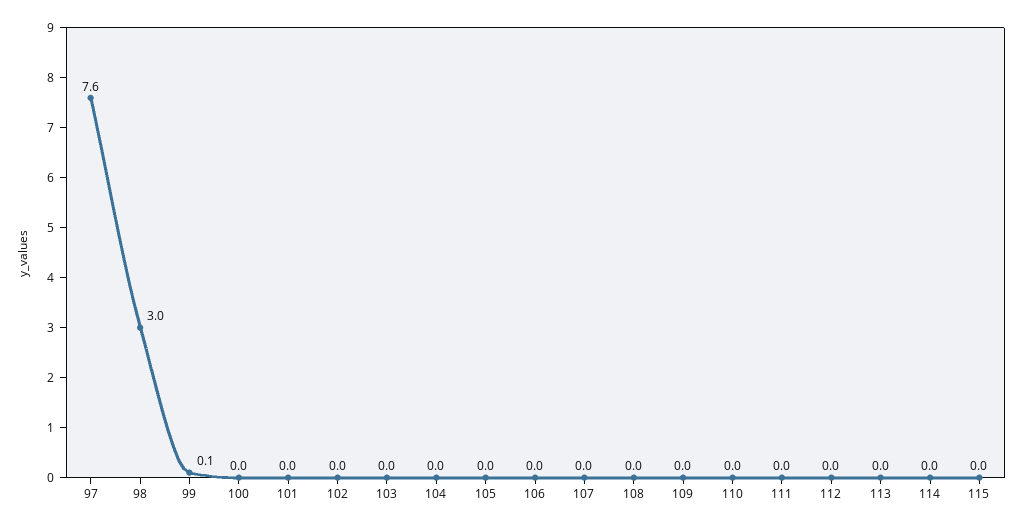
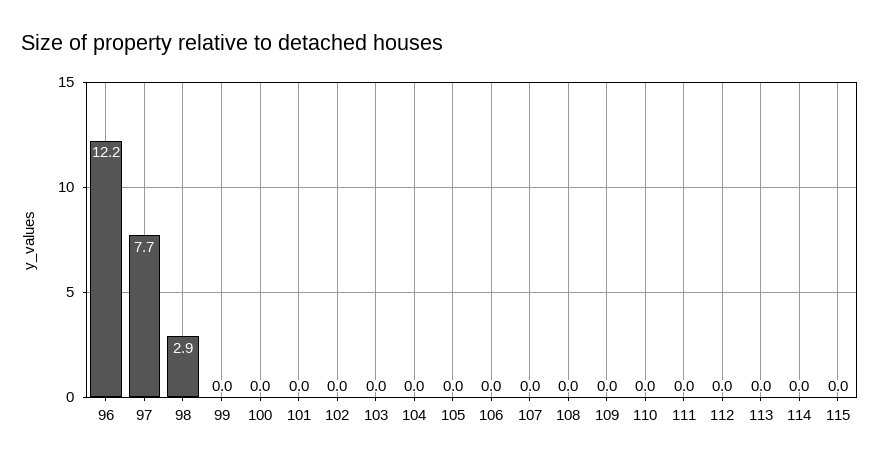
97: 7.6 -> 7.7
98: 3 -> 2.9
99: 0.1 -> 0
96: none -> 12.2

